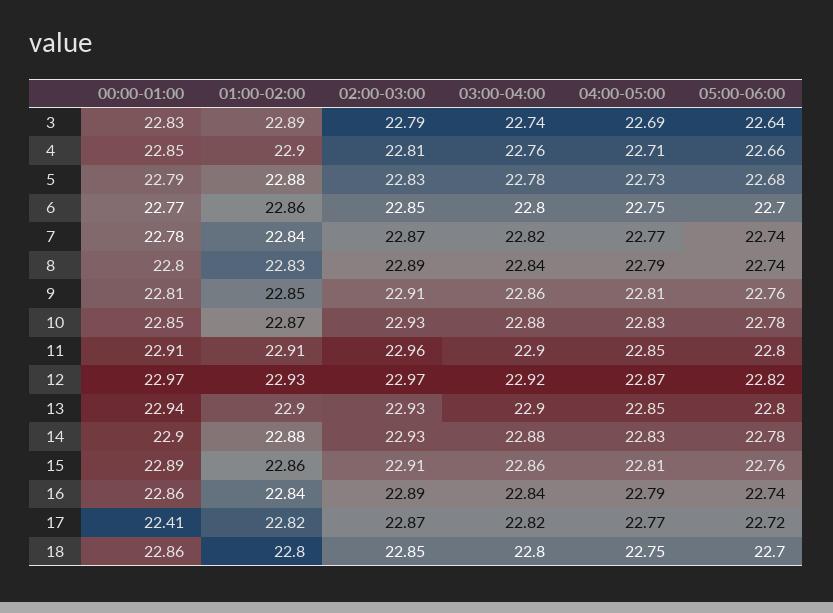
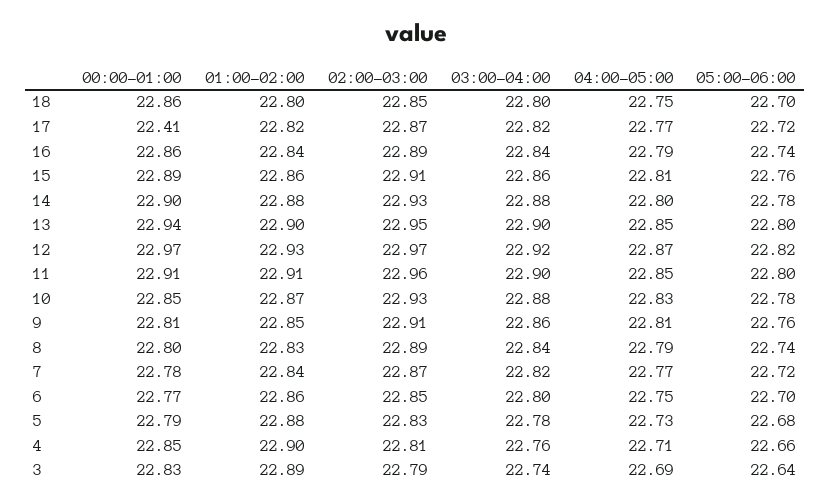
05:00-06:00, 7: 22.74 -> 22.72
02:00-03:00, 13: 22.93 -> 22.95
04:00-05:00, 14: 22.83 -> 22.8

